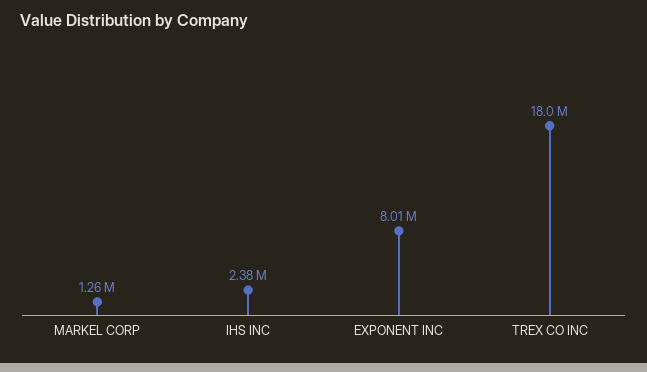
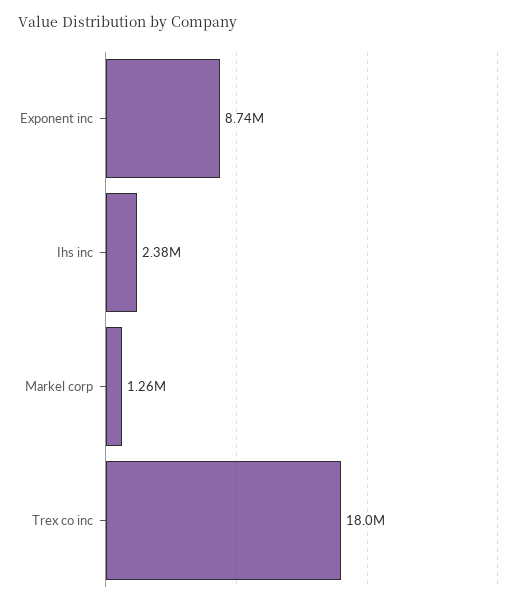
EXPONENT INC: 8010000 -> 8740000

